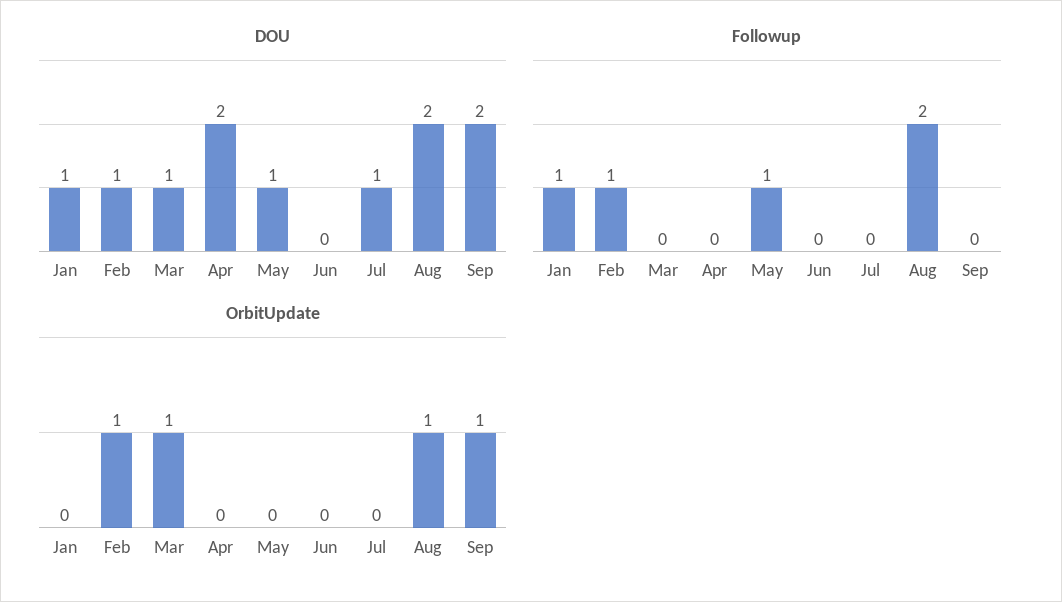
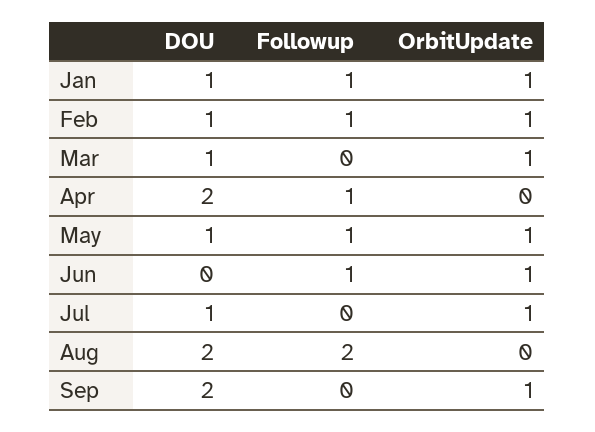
Followup, Apr: 0 -> 1
Followup, Jun: 0 -> 1
OrbitUpdate, Jan: 0 -> 1
OrbitUpdate, May: 0 -> 1
OrbitUpdate, Jun: 0 -> 1
OrbitUpdate, Jul: 0 -> 1
OrbitUpdate, Aug: 1 -> 0

